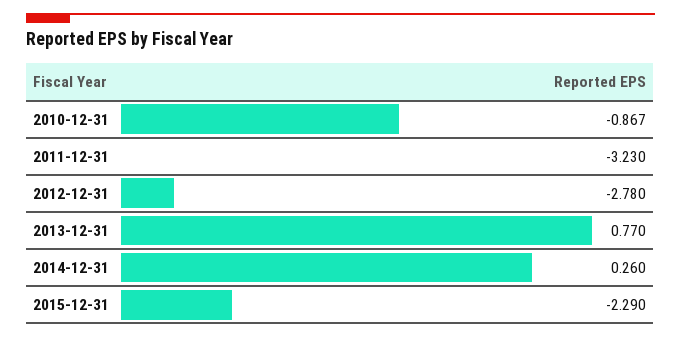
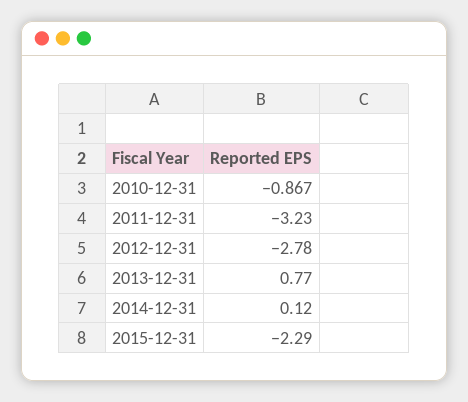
2014-12-31: 0.26 -> 0.12

